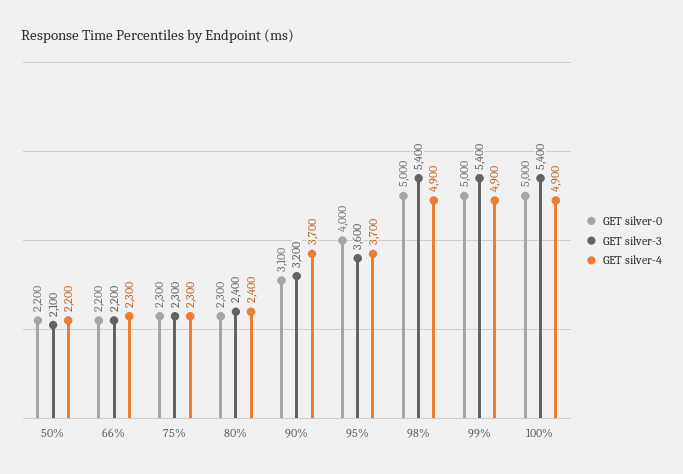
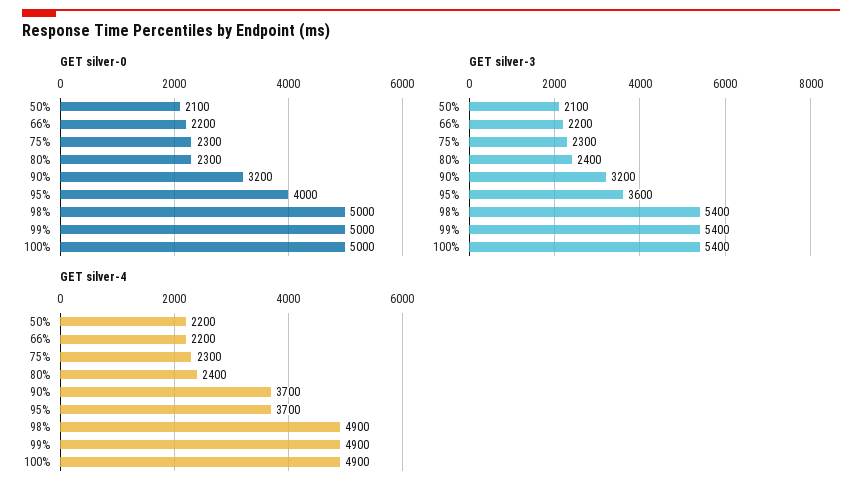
GET silver-0, 50%: 2200 -> 2100
GET silver-4, 66%: 2300 -> 2200
GET silver-0, 90%: 3100 -> 3200

